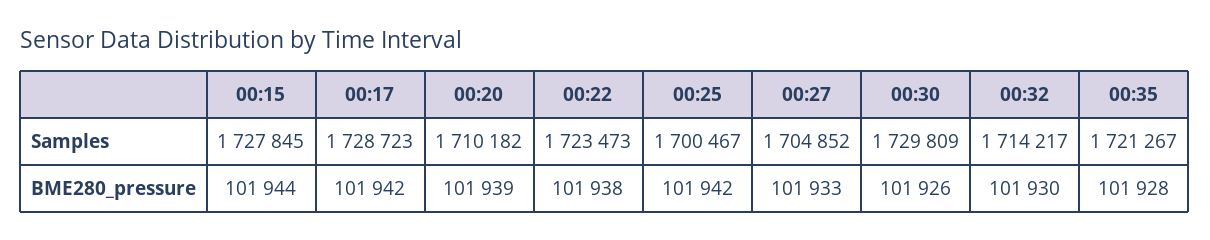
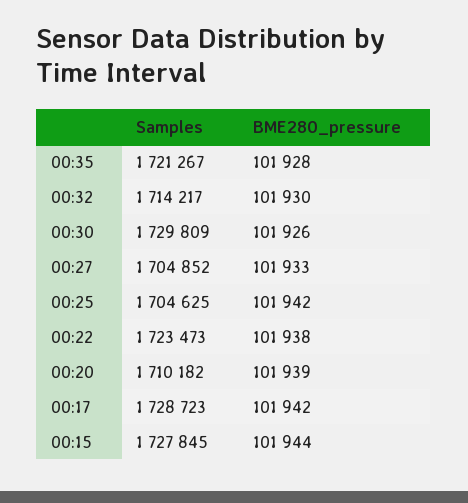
00:25, Samples: 1700467 -> 1704625

